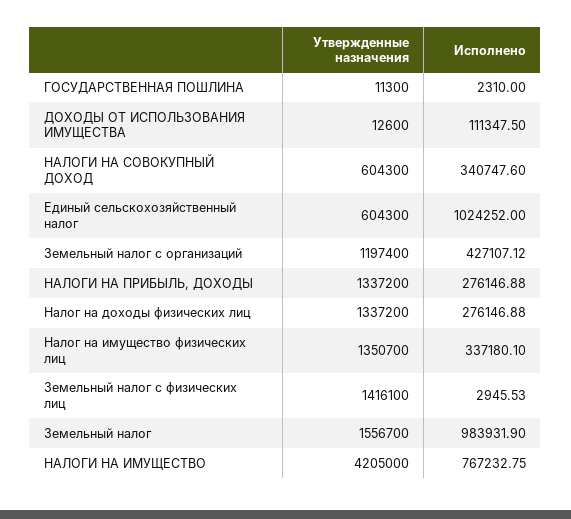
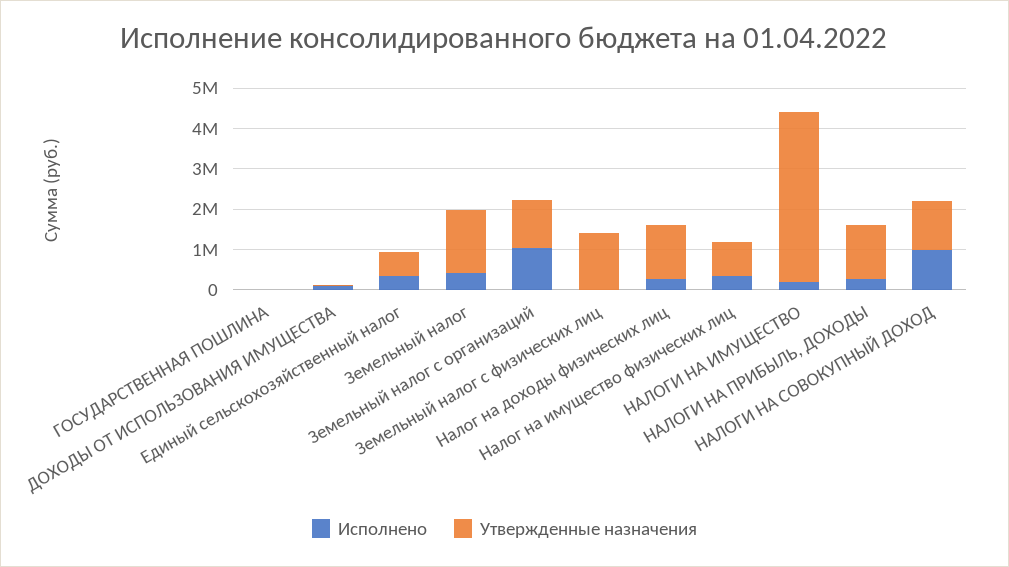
Утвержденные назначения, НАЛОГИ НА СОВОКУПНЫЙ ДОХОД: 604300 -> 1200000
Исполнено, НАЛОГИ НА СОВОКУПНЫЙ ДОХОД: 340747.6 -> 1000000
Исполнено, Единый сельскохозяйственный налог: 1024252 -> 400000
Исполнено, Земельный налог с организаций: 427107.12 -> 1000000
Утвержденные назначения, Налог на имущество физических лиц: 1350700 -> 800000
Исполнено, Земельный налог: 983931.9 -> 400000
Исполнено, НАЛОГИ НА ИМУЩЕСТВО: 767232.75 -> 200000

